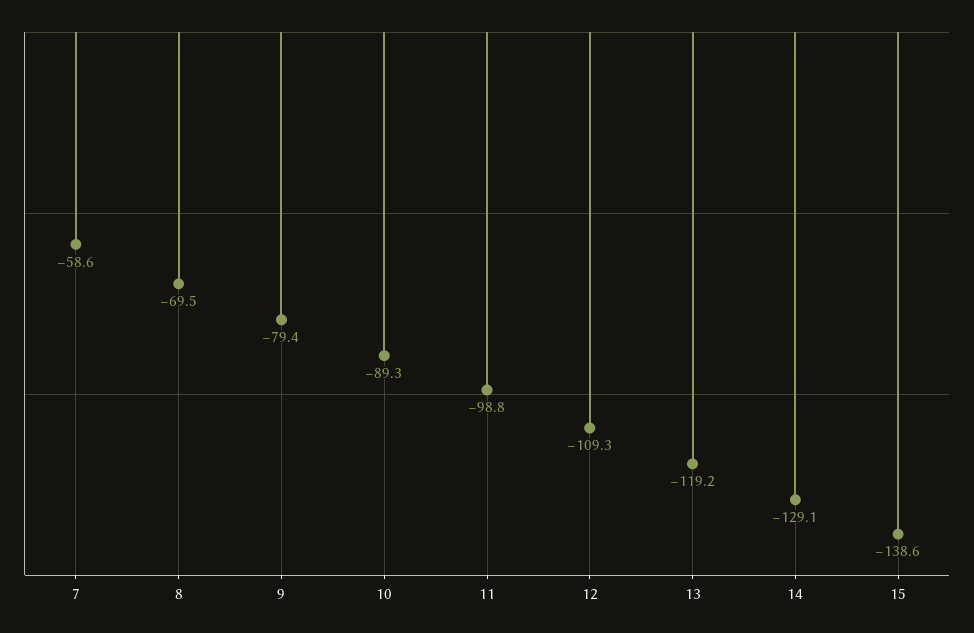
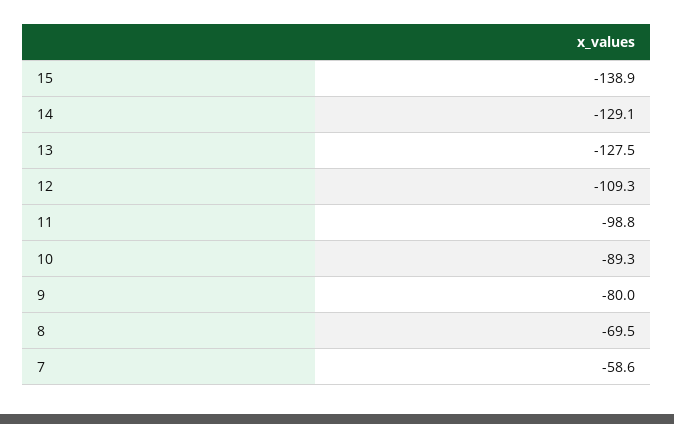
9: -79.4 -> -80
13: -119.2 -> -127.5
15: -138.6 -> -138.9

